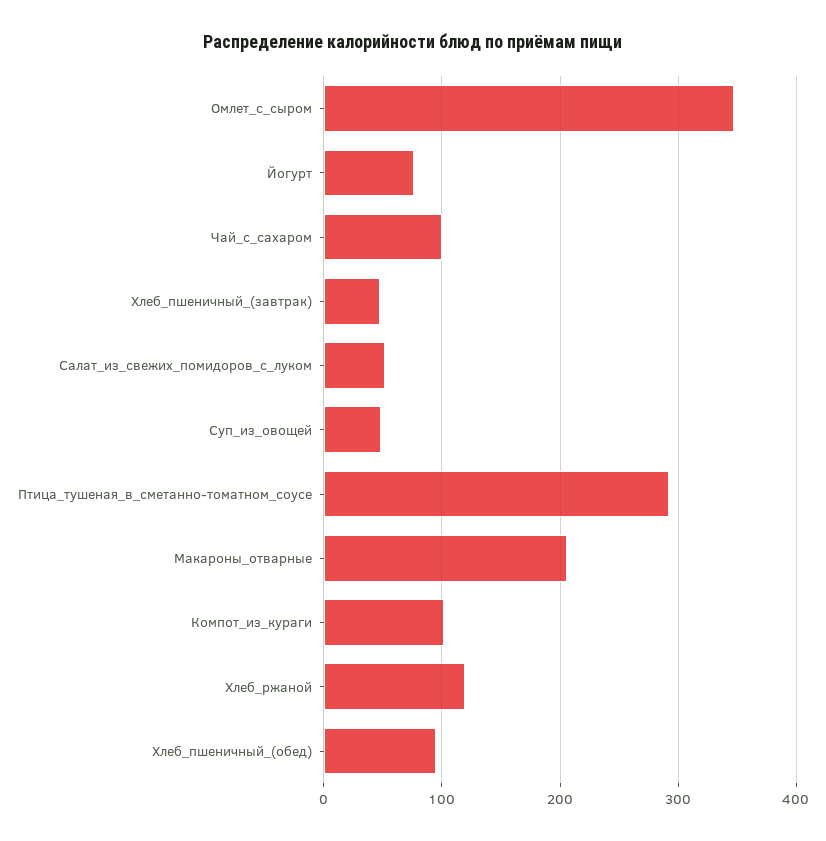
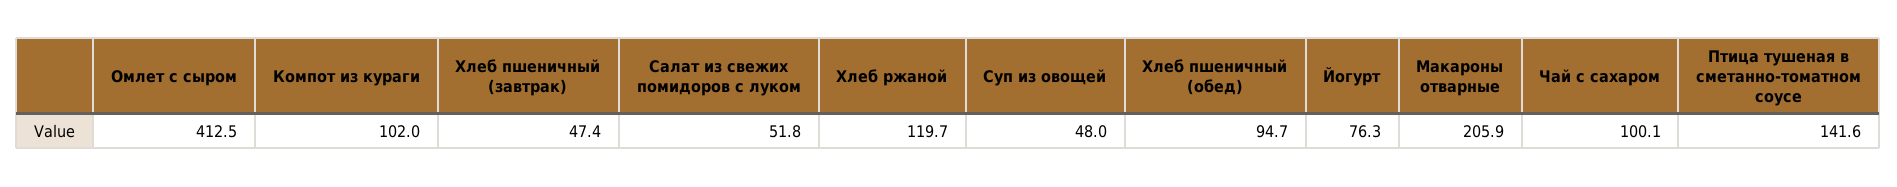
Омлет_с_сыром: 350 -> 412.5
Птица_тушеная_в_сметанно-томатном_соусе: 290 -> 141.6

